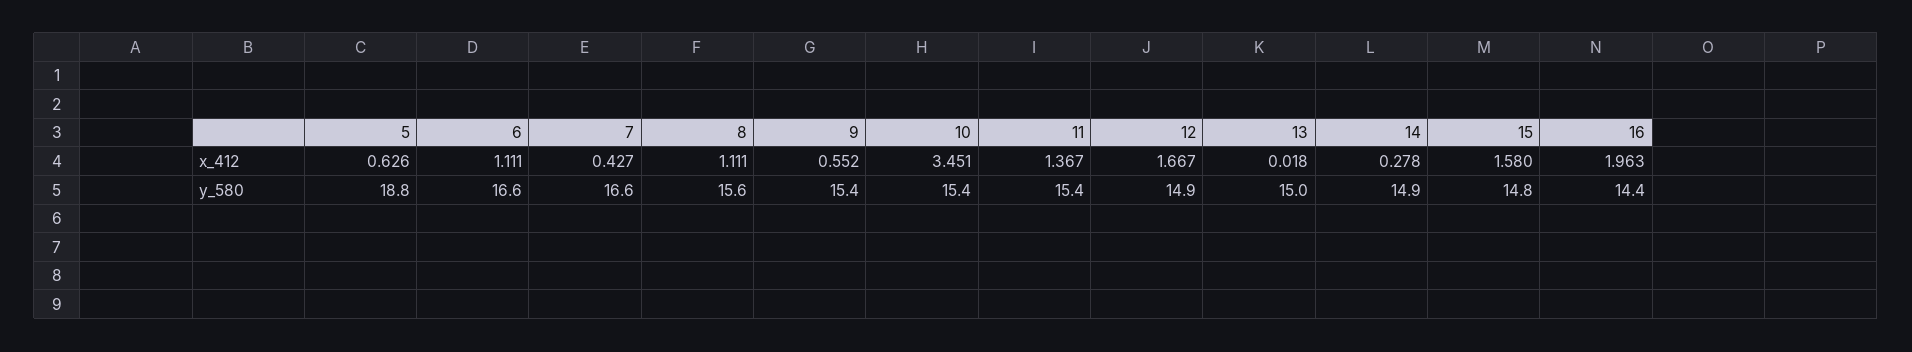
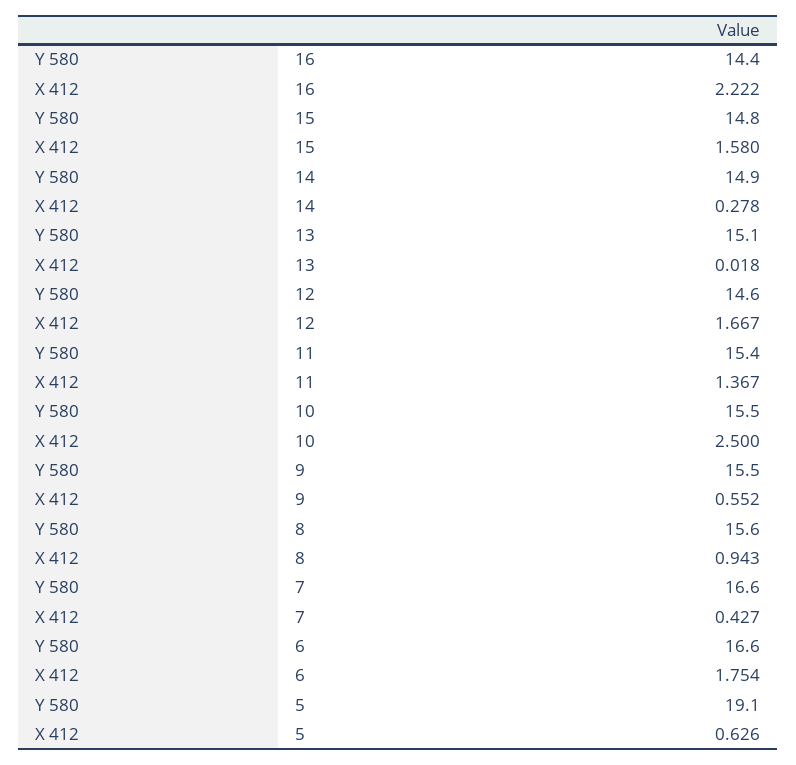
6, x_412: 1.111 -> 1.754
8, x_412: 1.111 -> 0.943
10, x_412: 3.451 -> 2.5
16, x_412: 1.963 -> 2.222
5, y_580: 18.8 -> 19.1
9, y_580: 15.4 -> 15.5
10, y_580: 15.4 -> 15.5
12, y_580: 14.9 -> 14.6
13, y_580: 15 -> 15.1

